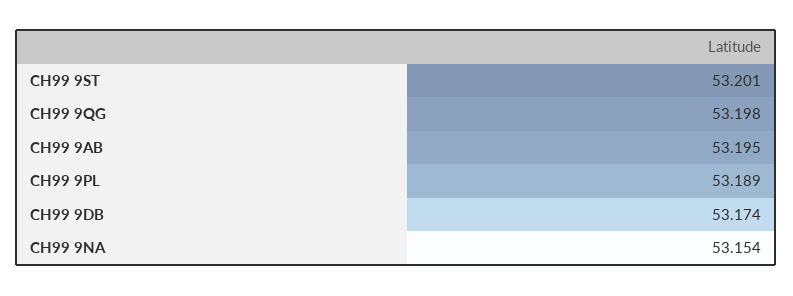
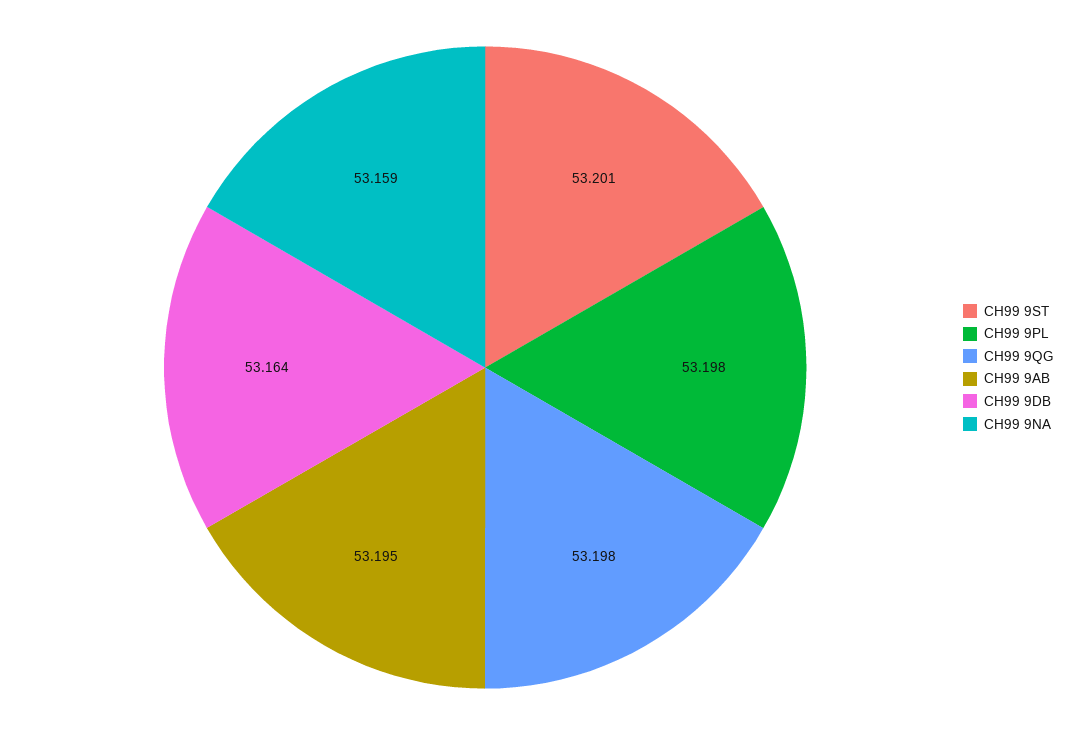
CH99 9PL: 53.189 -> 53.198
CH99 9DB: 53.174 -> 53.164
CH99 9NA: 53.154 -> 53.159

